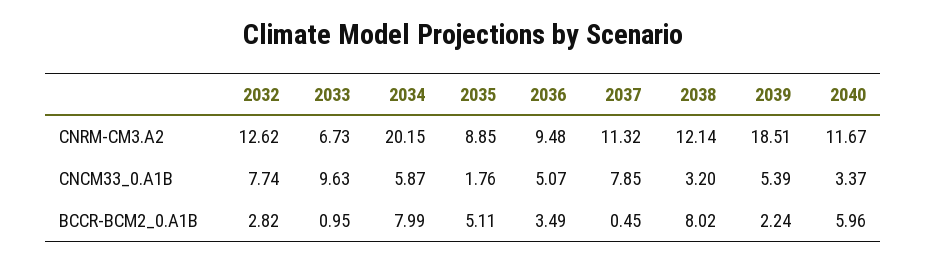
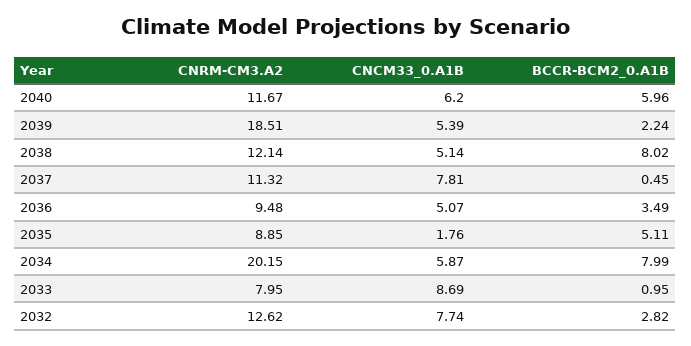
2033, CNRM-CM3.A2: 6.73 -> 7.95
2033, CNCM33_0.A1B: 9.63 -> 8.69
2037, CNCM33_0.A1B: 7.85 -> 7.81
2038, CNCM33_0.A1B: 3.2 -> 5.14
2040, CNCM33_0.A1B: 3.37 -> 6.2

